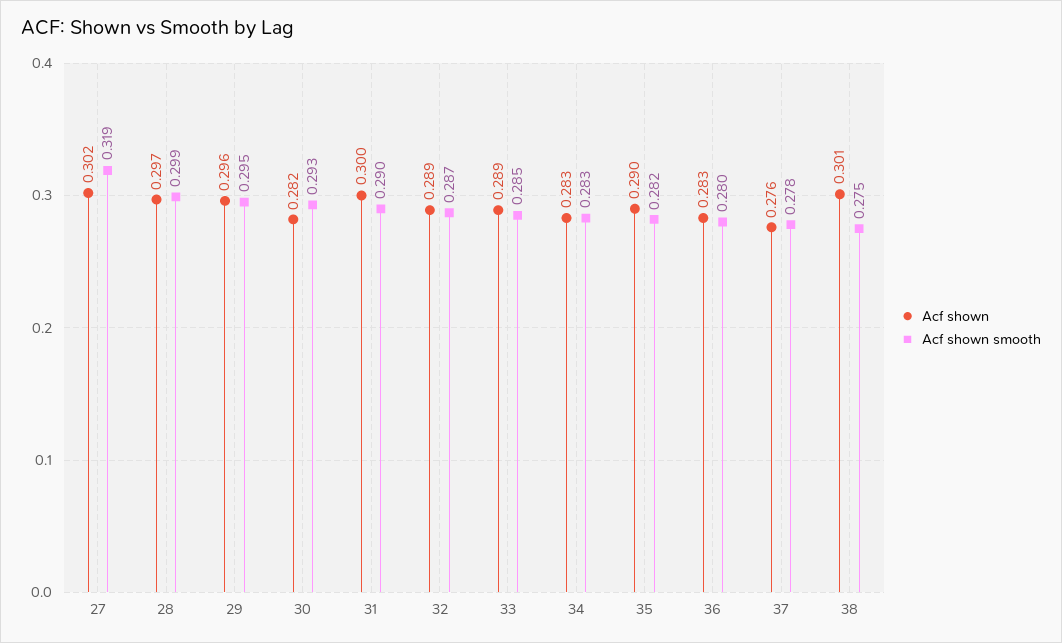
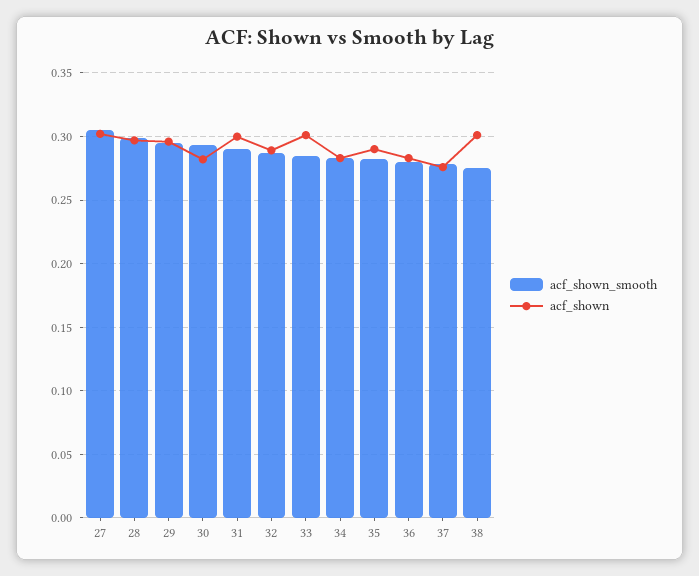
Acf shown smooth, 27: 0.319 -> 0.305
Acf shown, 33: 0.289 -> 0.3

